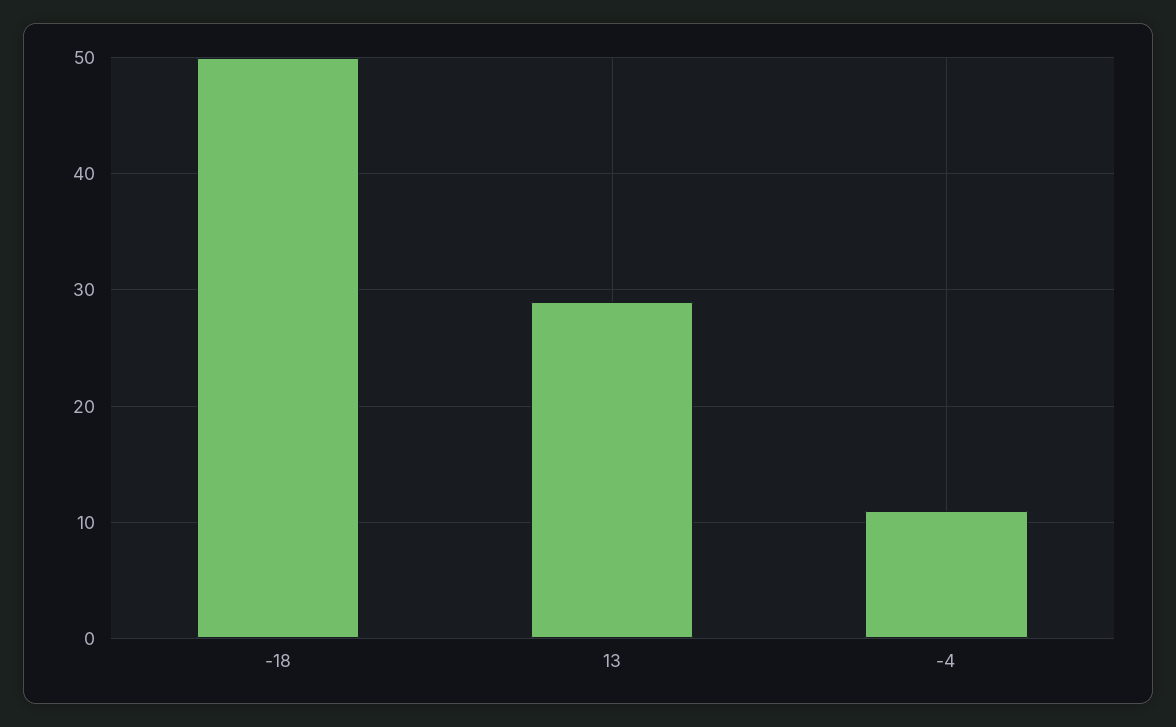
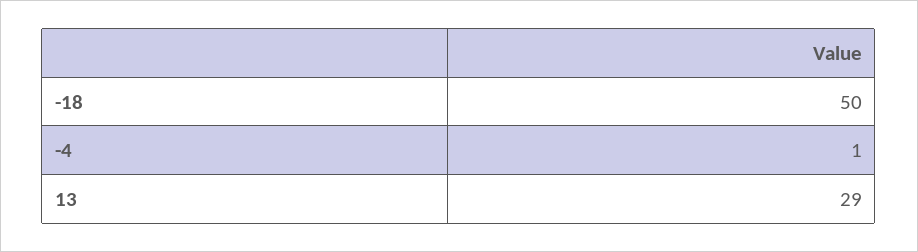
-4: 11 -> 1

